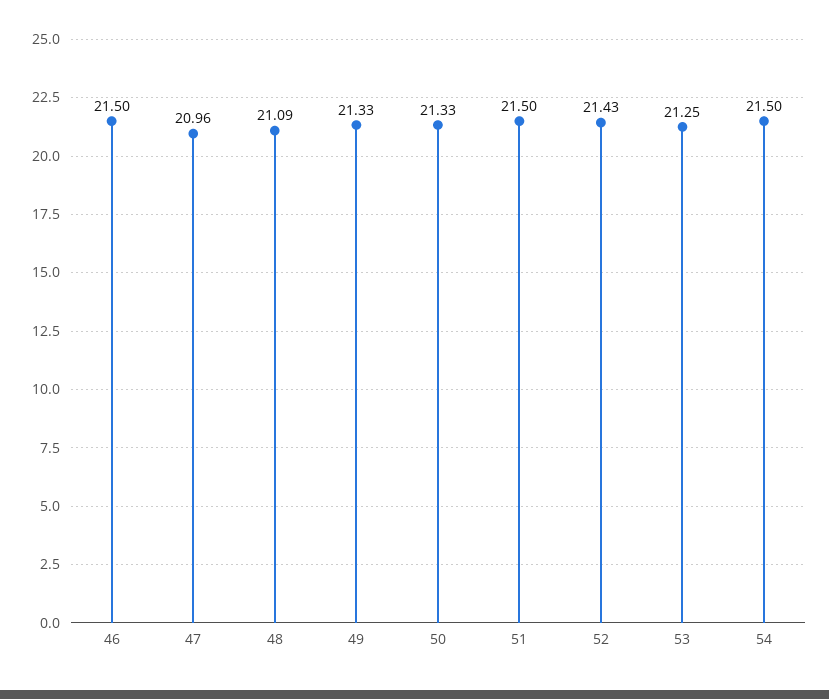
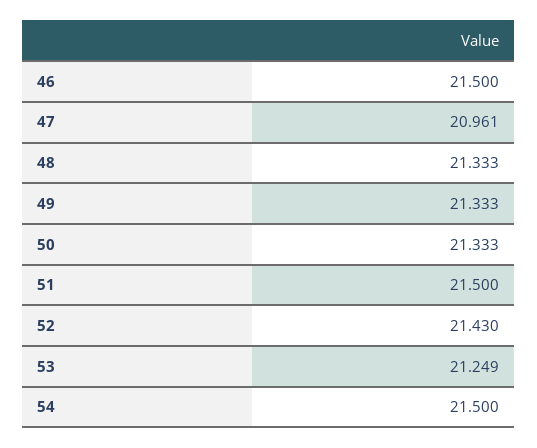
48: 21.09 -> 21.333

